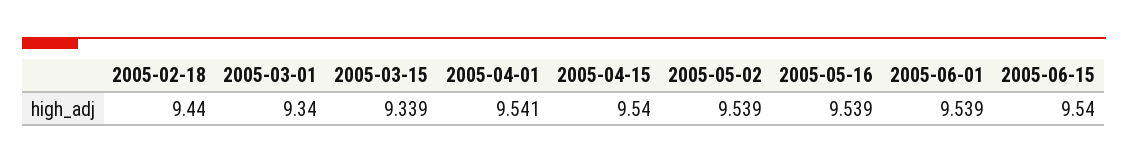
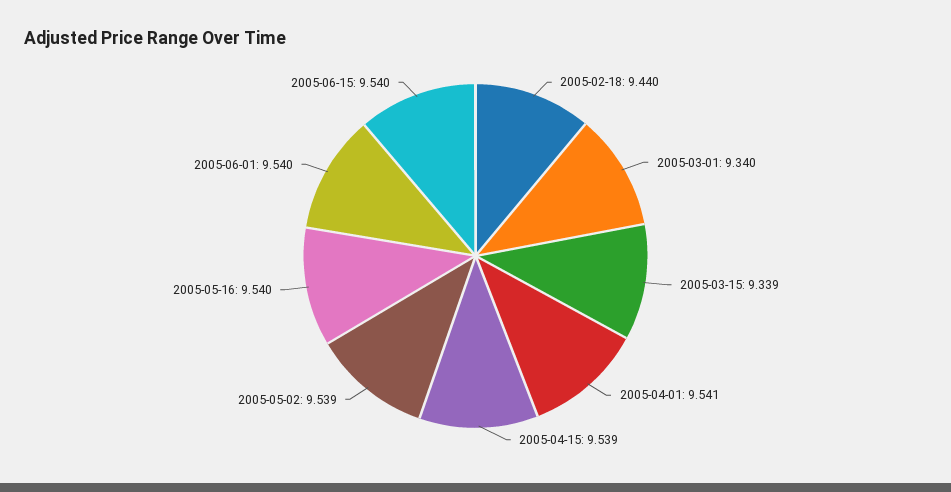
2005-04-15: 9.54 -> 9.539
2005-05-16: 9.539 -> 9.54
2005-06-01: 9.539 -> 9.54

